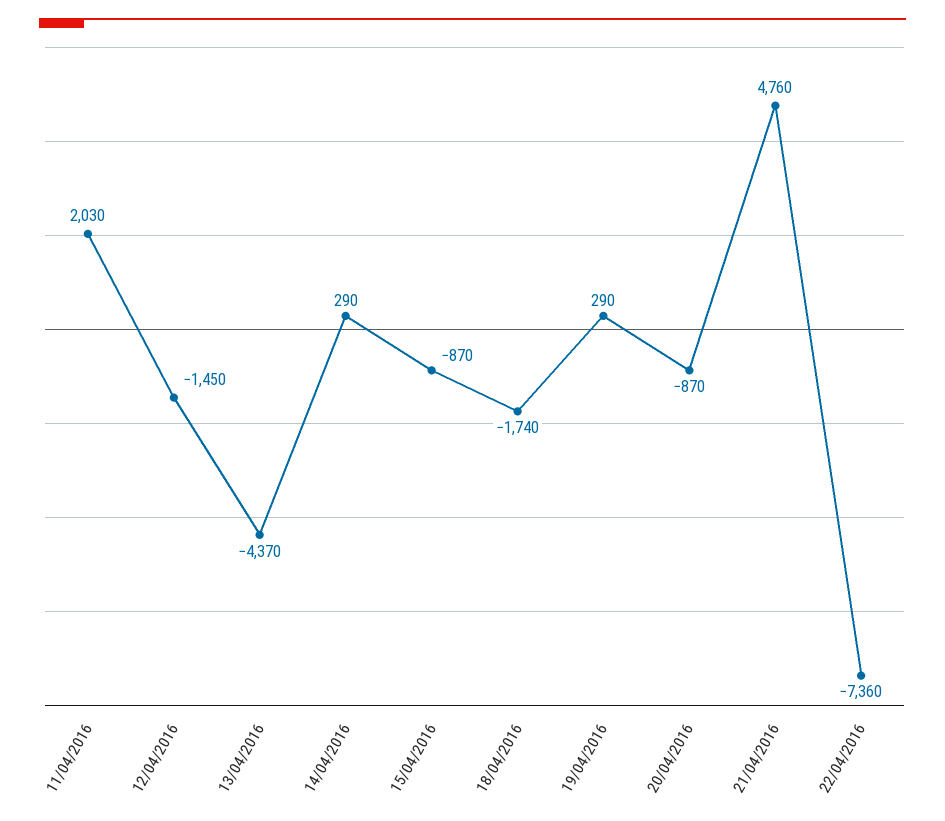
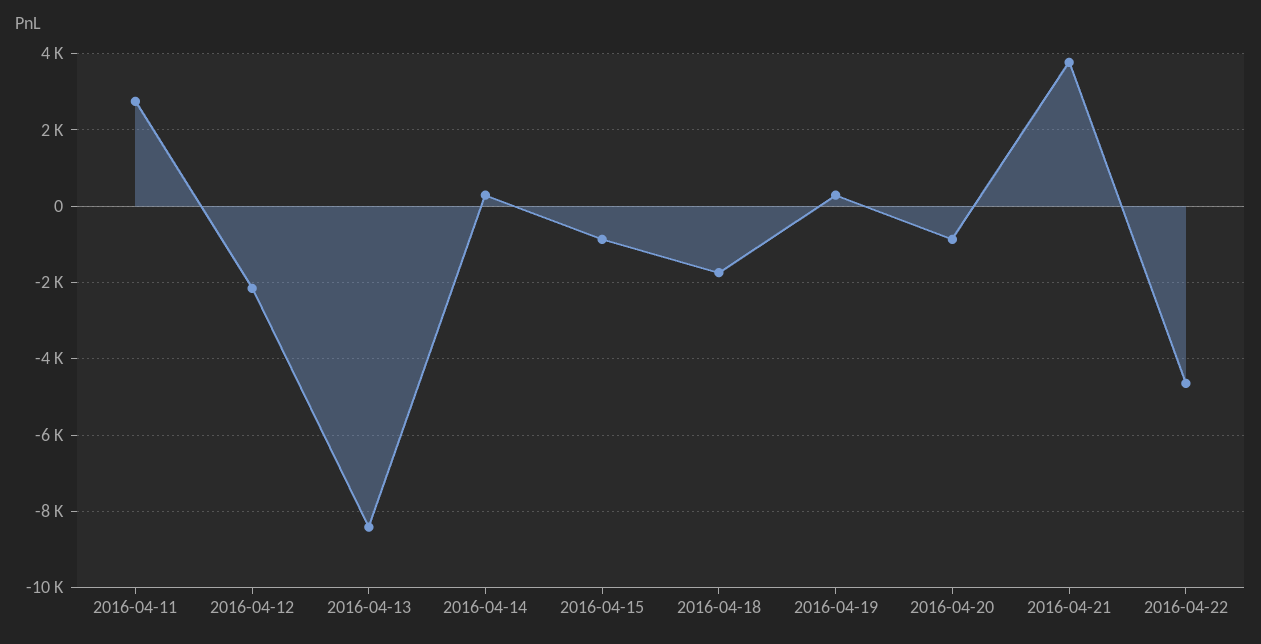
11/04/2016: 2030 -> 2800
12/04/2016: -1450 -> -2200
13/04/2016: -4370 -> -8400
21/04/2016: 4760 -> 3800
22/04/2016: -7360 -> -4600

